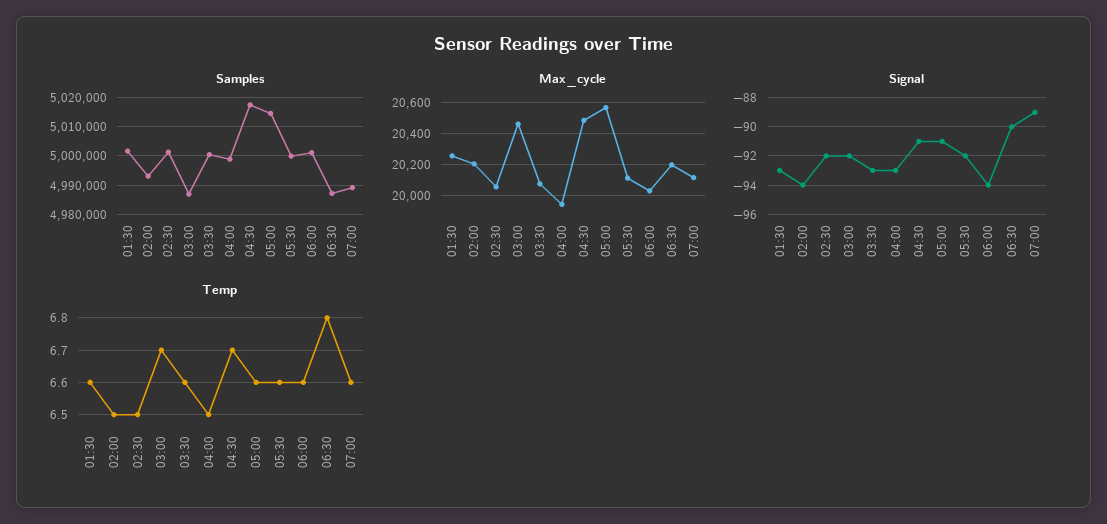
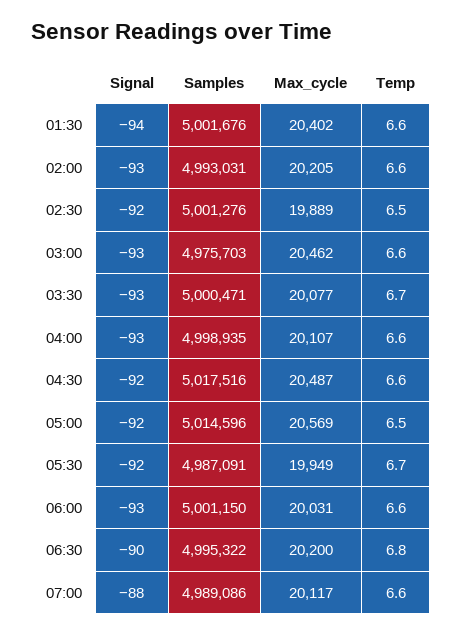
Samples, 03:00: 4987500 -> 4975703
Samples, 05:30: 5000000 -> 4987091
Samples, 06:30: 4987500 -> 4995322
Max_cycle, 01:30: 20250 -> 20402
Max_cycle, 02:30: 20050 -> 19889
Max_cycle, 04:00: 19950 -> 20107
Max_cycle, 05:30: 20100 -> 19949
Signal, 01:30: -93 -> -94
Signal, 02:00: -94 -> -93
Signal, 03:00: -92 -> -93
Signal, 04:30: -91 -> -92
Signal, 05:00: -91 -> -92
Signal, 06:00: -94 -> -93
Signal, 07:00: -89 -> -88
Temp, 02:00: 6.5 -> 6.6
Temp, 03:00: 6.7 -> 6.6
Temp, 03:30: 6.6 -> 6.7
Temp, 04:00: 6.5 -> 6.6
Temp, 04:30: 6.7 -> 6.6
Temp, 05:00: 6.6 -> 6.5
Temp, 05:30: 6.6 -> 6.7

